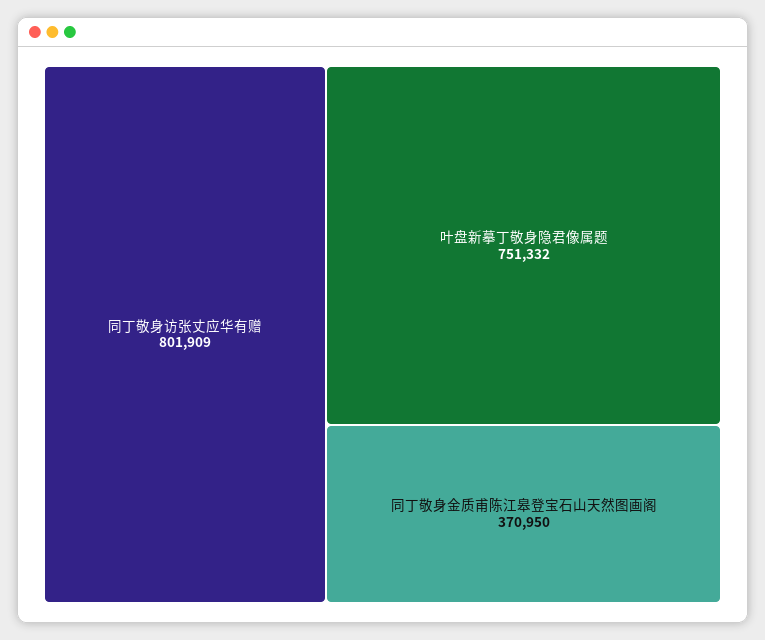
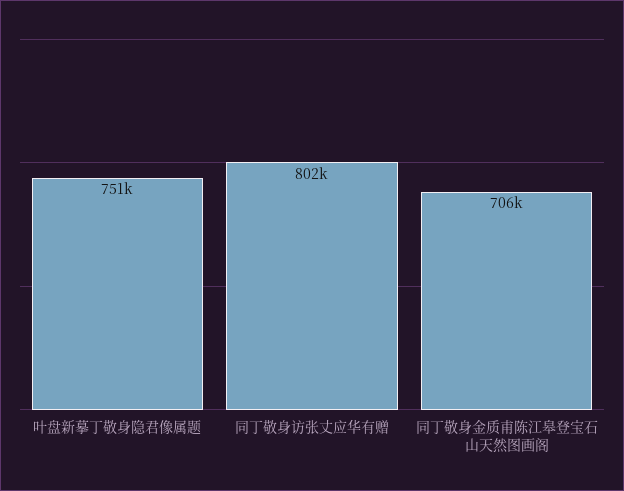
同丁敬身金质甫陈江皋登宝石山天然图画阁: 370950 -> 706000

